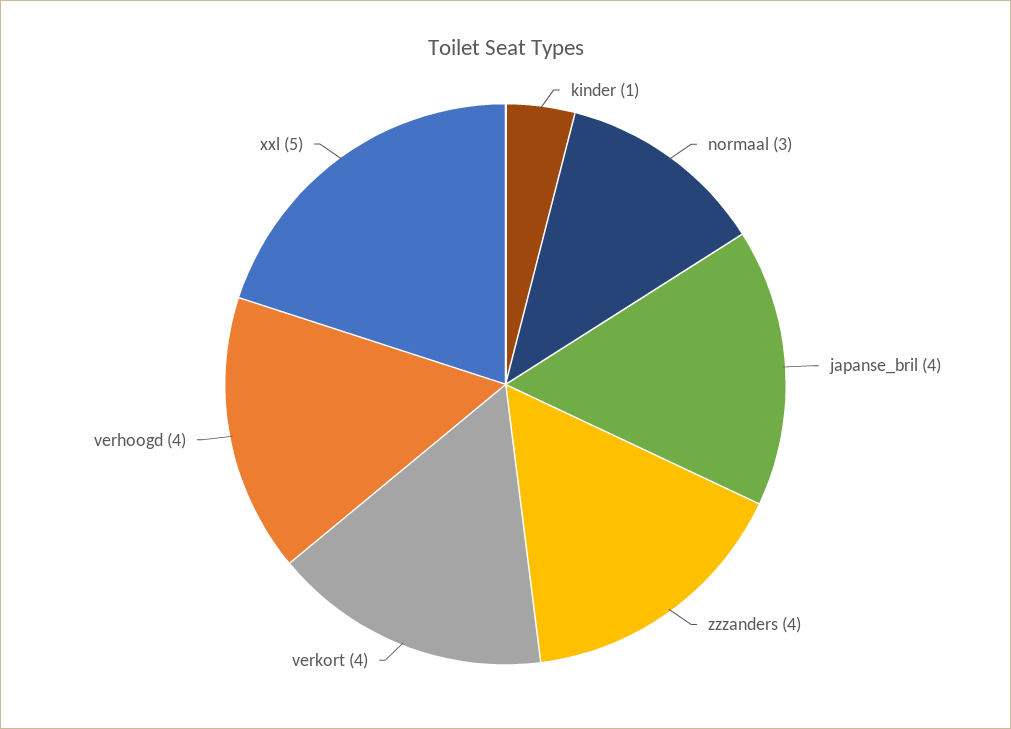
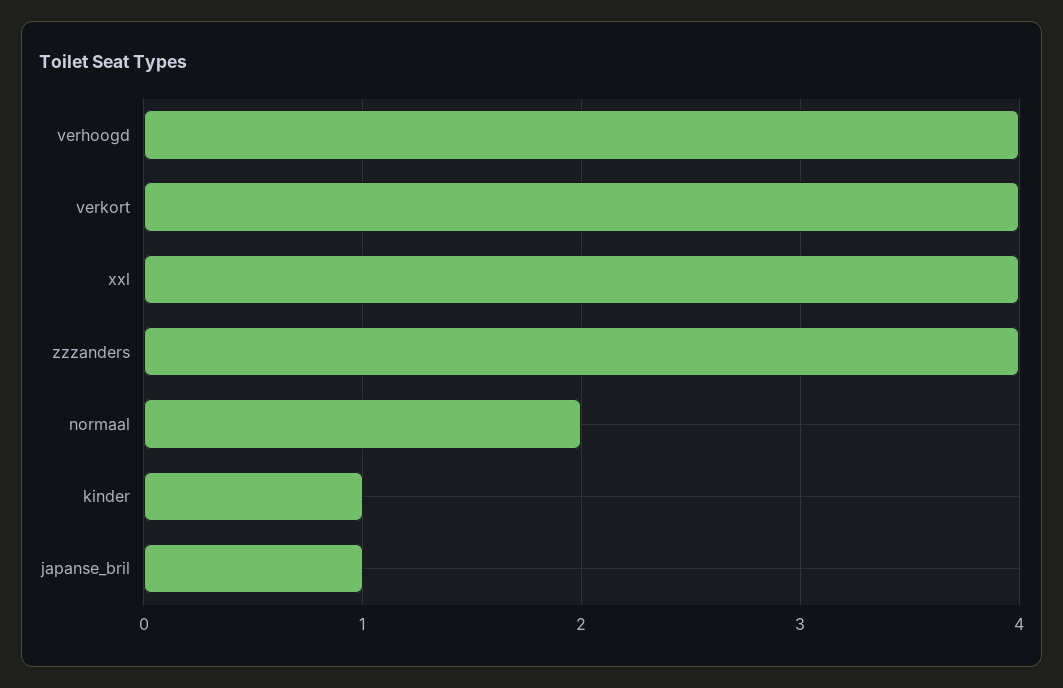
normaal: 3 -> 2
japanse_bril: 4 -> 1
xxl: 5 -> 4

